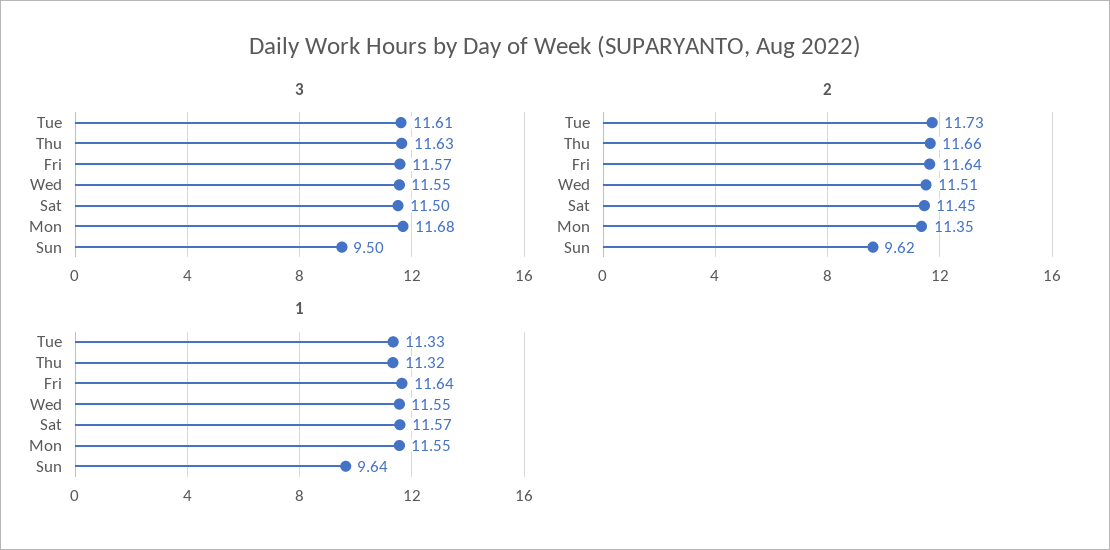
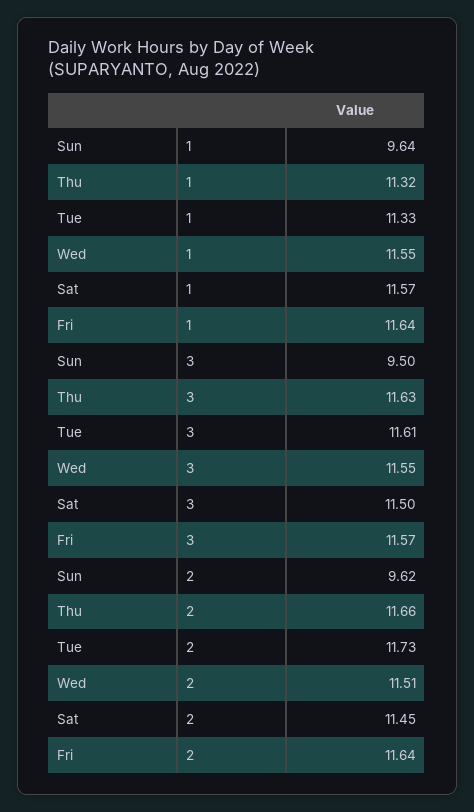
3, Mon: 11.68 -> none
2, Mon: 11.35 -> none
1, Mon: 11.55 -> none

